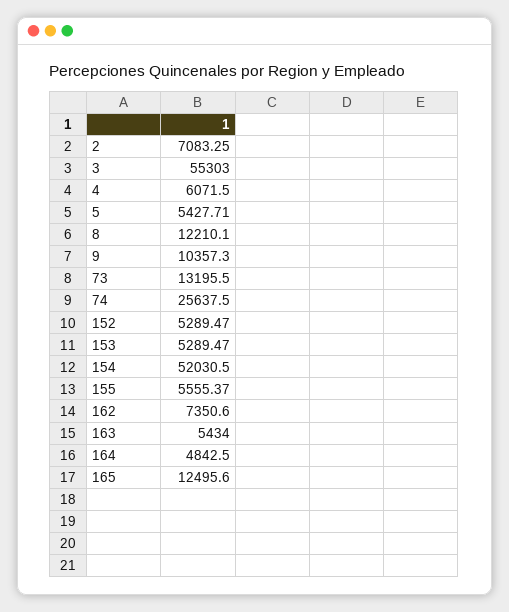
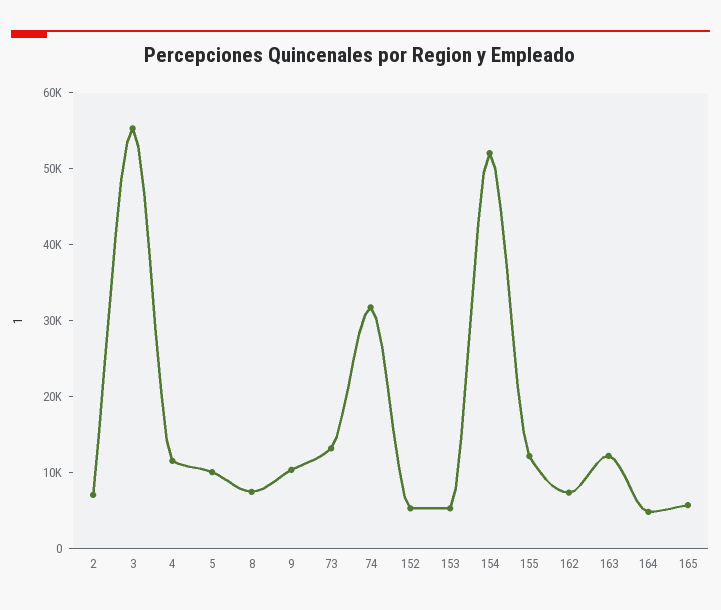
4: 6071.5 -> 12000
5: 5427.71 -> 10000
8: 12210.1 -> 8000
74: 25637.5 -> 32000
155: 5555.37 -> 12000
163: 5434 -> 12000
165: 12495.6 -> 6000

